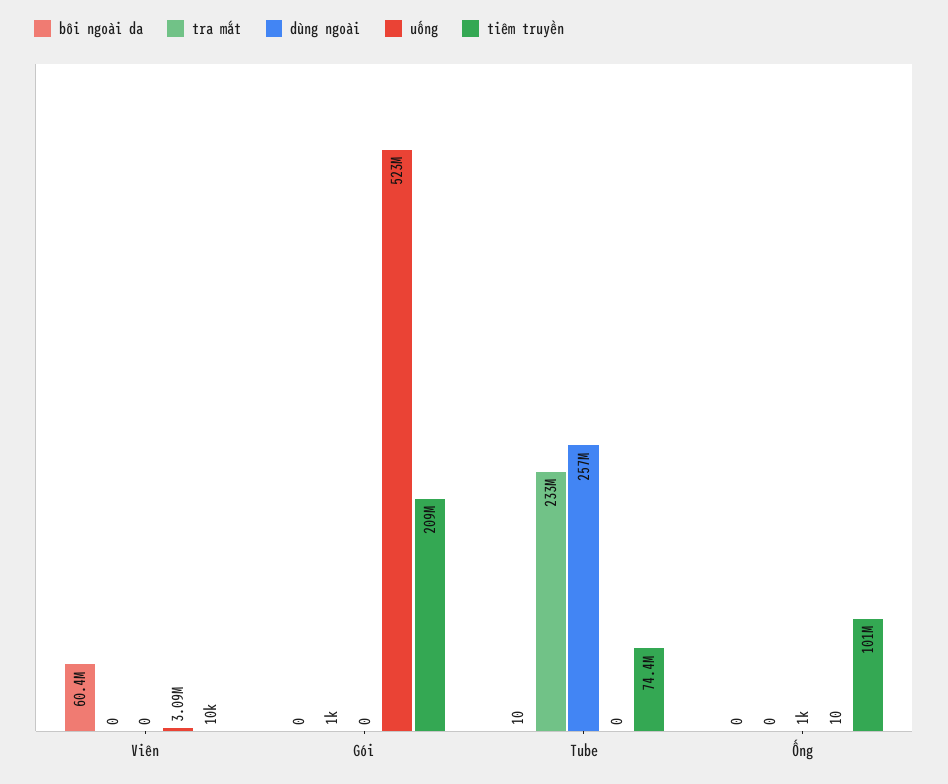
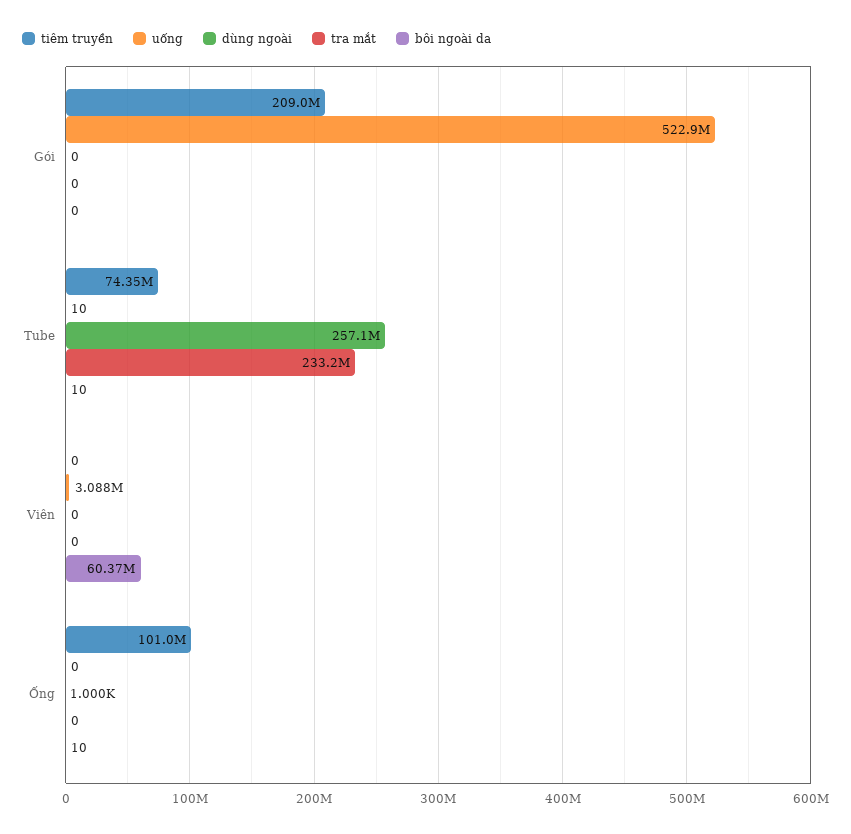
tiêm truyền, Viên: 10000 -> 0
tra mắt, Gói: 1000 -> 0
uống, Tube: 0 -> 10
bôi ngoài da, Ống: 0 -> 10
uống, Ống: 10 -> 0

